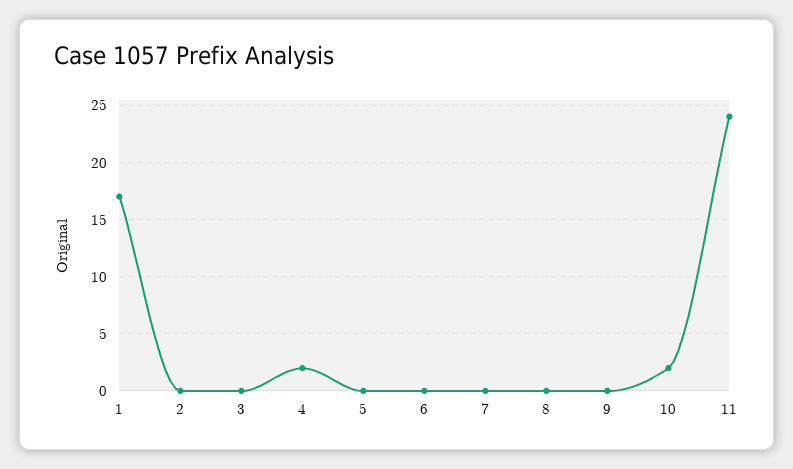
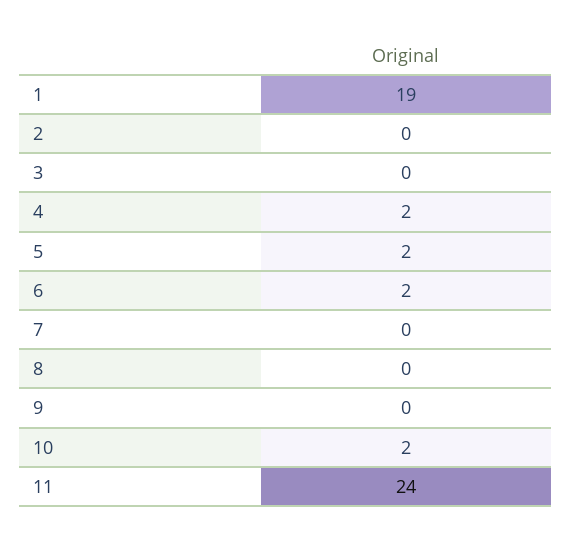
1: 17 -> 19
5: 0 -> 2
6: 0 -> 2

